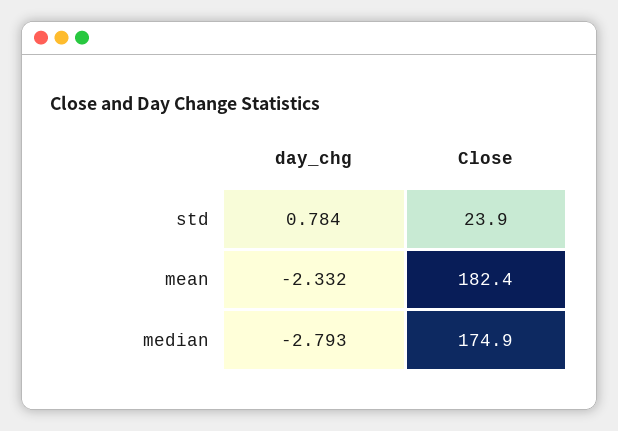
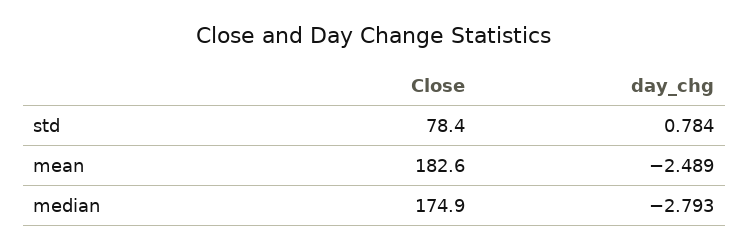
Close, std: 23.9 -> 78.4
day_chg, mean: -2.332 -> -2.489
Close, mean: 182.4 -> 182.6

